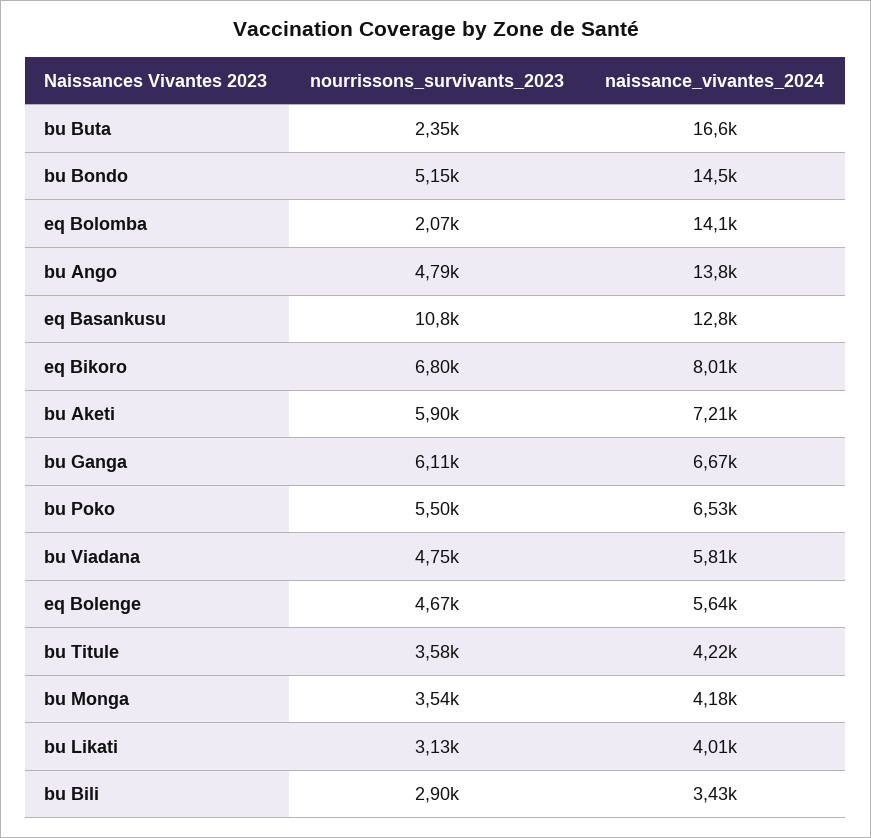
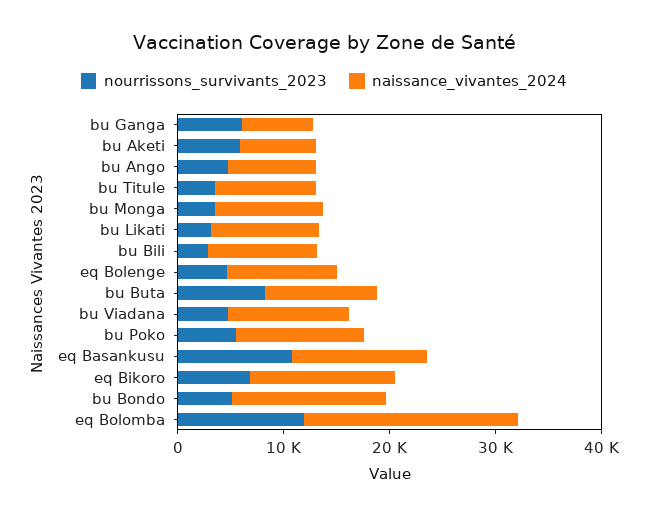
nourrissons_survivants_2023, bu Buta: 2350 -> 8000
naissance_vivantes_2024, bu Buta: 16600 -> 10000
nourrissons_survivants_2023, eq Bolomba: 2070 -> 12000
naissance_vivantes_2024, eq Bolomba: 14100 -> 20000
naissance_vivantes_2024, bu Ango: 13800 -> 8000
naissance_vivantes_2024, eq Bikoro: 8010 -> 14000
naissance_vivantes_2024, bu Poko: 6530 -> 12000
naissance_vivantes_2024, bu Viadana: 5810 -> 12000
naissance_vivantes_2024, eq Bolenge: 5640 -> 10000
naissance_vivantes_2024, bu Titule: 4220 -> 10000
naissance_vivantes_2024, bu Monga: 4180 -> 10000
naissance_vivantes_2024, bu Likati: 4010 -> 10000
naissance_vivantes_2024, bu Bili: 3430 -> 10000

